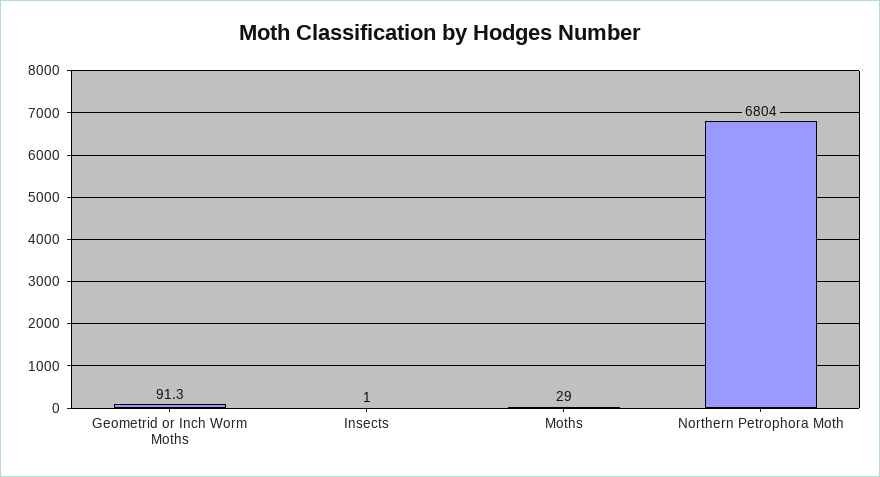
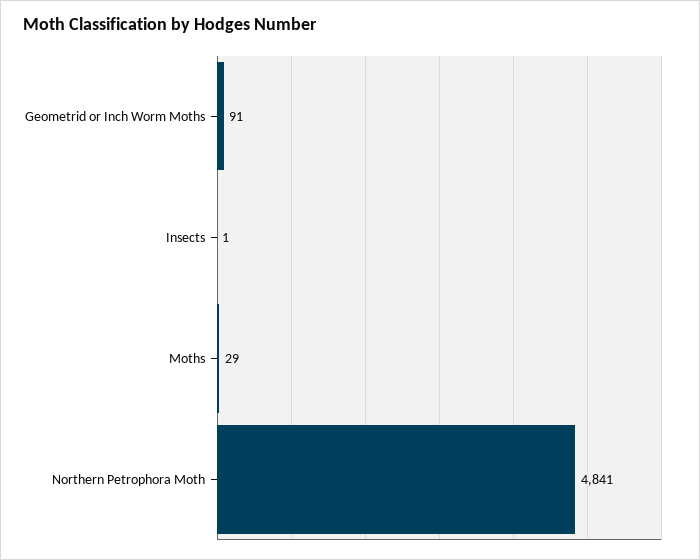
Northern Petrophora Moth: 6804 -> 4841

